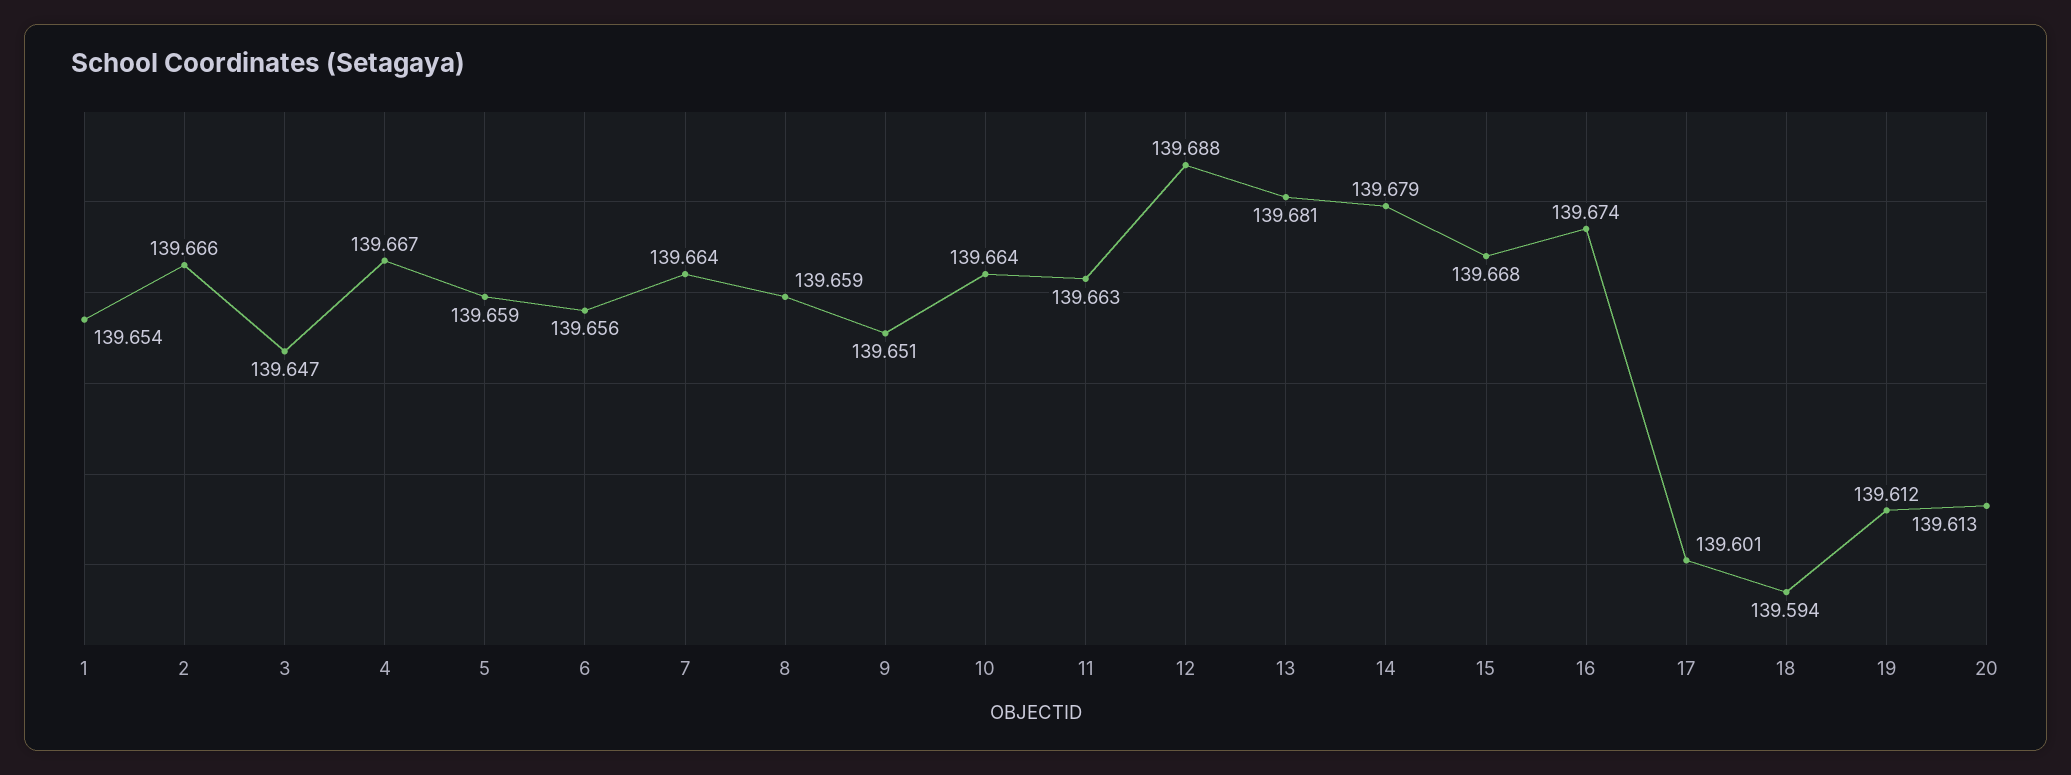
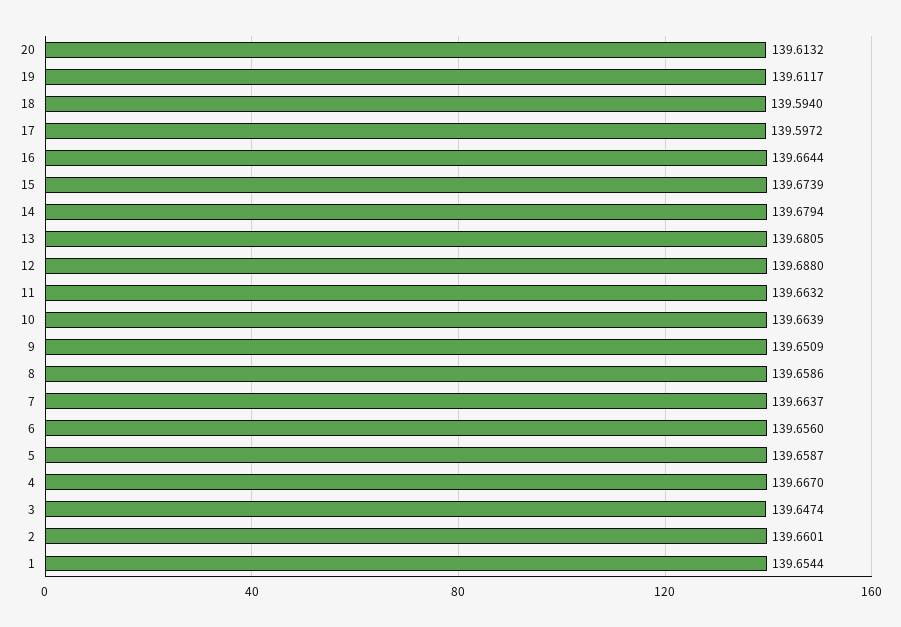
2: 139.666 -> 139.6601
15: 139.668 -> 139.6739
16: 139.674 -> 139.6644
17: 139.601 -> 139.5972

